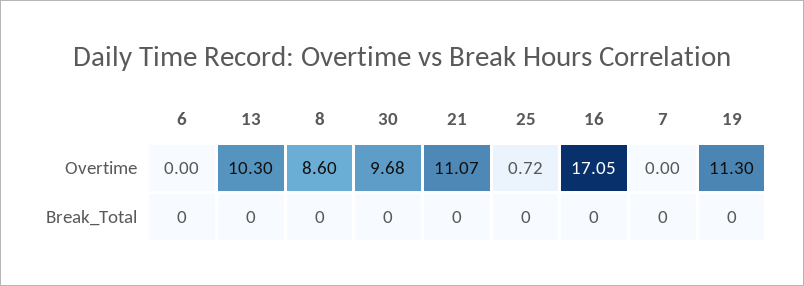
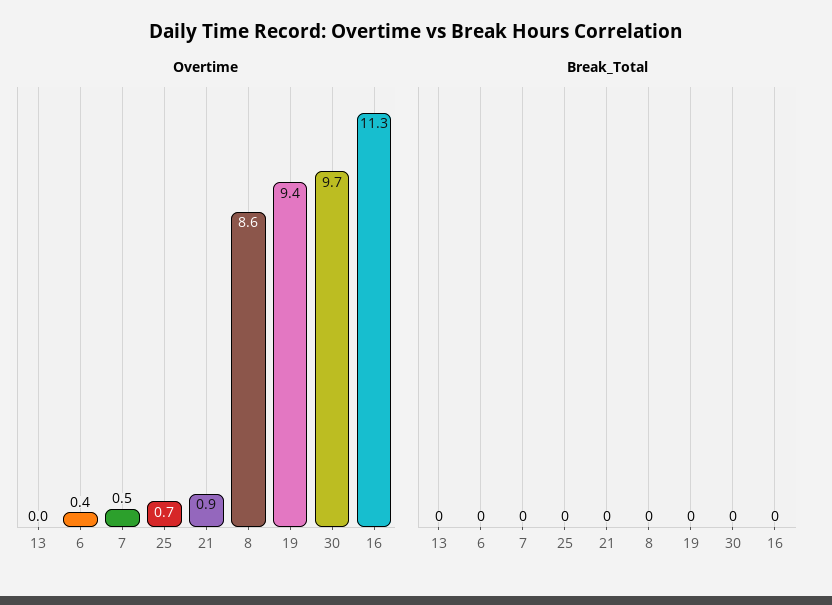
Overtime, 6: 0 -> 0.4
Overtime, 13: 10.3 -> 0
Overtime, 21: 11.07 -> 0.9
Overtime, 16: 17.05 -> 11.3
Overtime, 7: 0 -> 0.5
Overtime, 19: 11.3 -> 9.4

